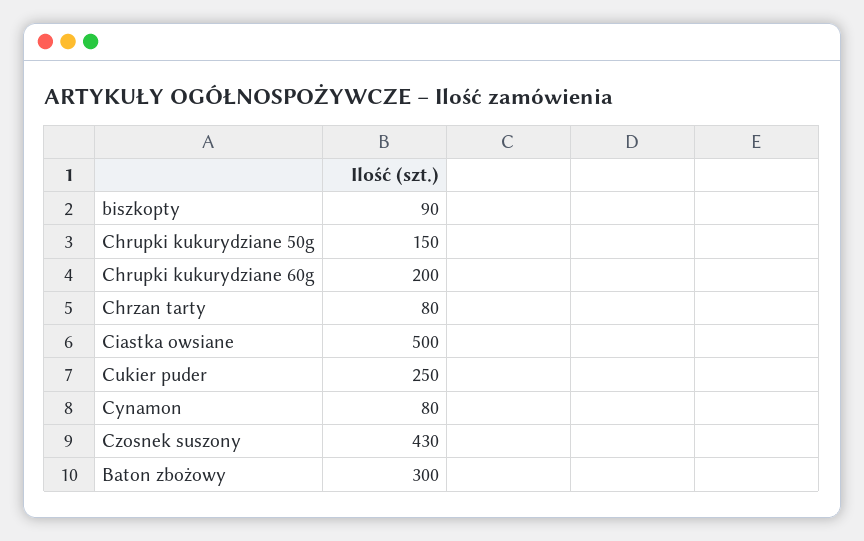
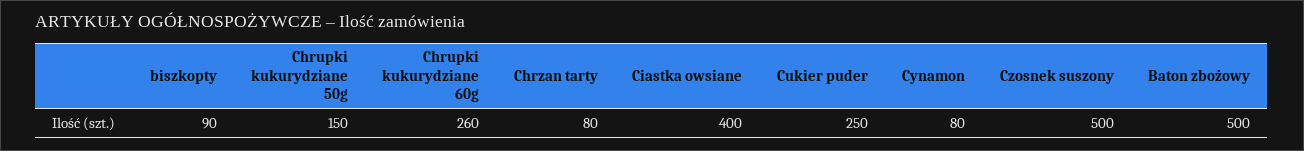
Chrupki kukurydziane 60g: 200 -> 260
Ciastka owsiane: 500 -> 400
Czosnek suszony: 430 -> 500
Baton zbożowy: 300 -> 500

